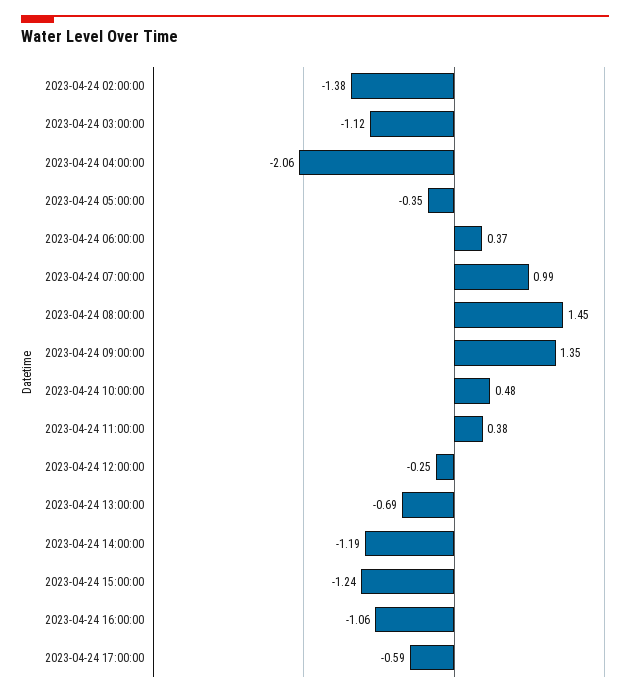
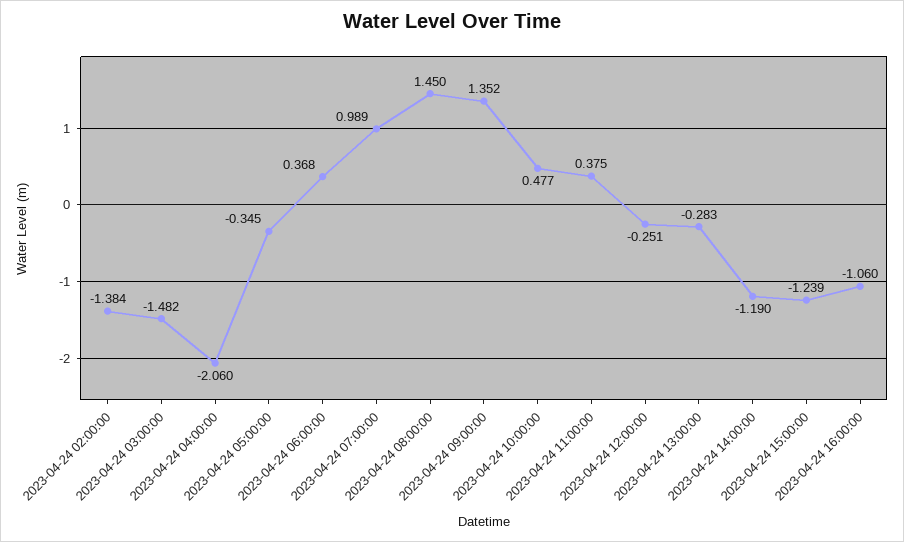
2023-04-24 03:00:00: -1.12 -> -1.482
2023-04-24 13:00:00: -0.69 -> -0.283
2023-04-24 17:00:00: -0.59 -> none

